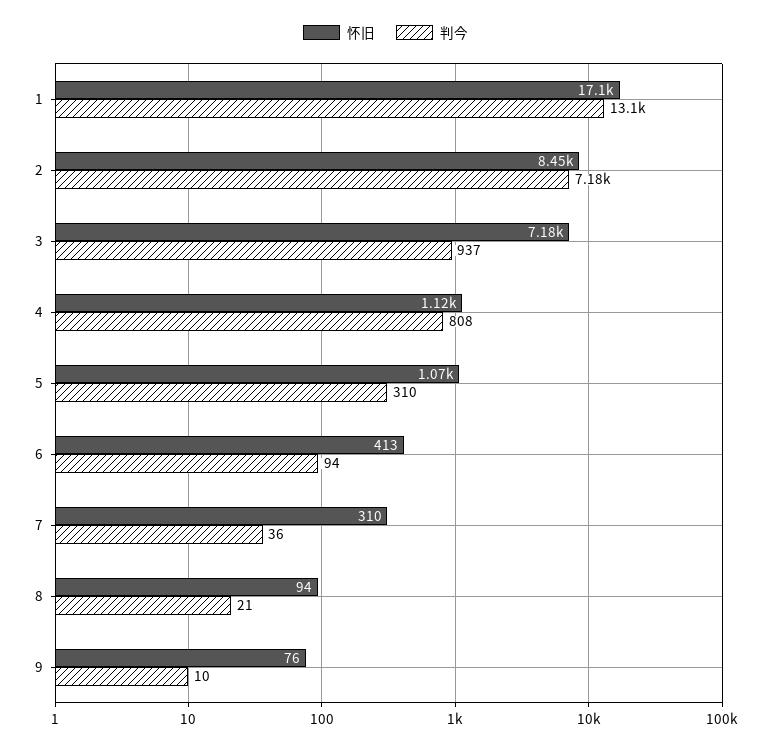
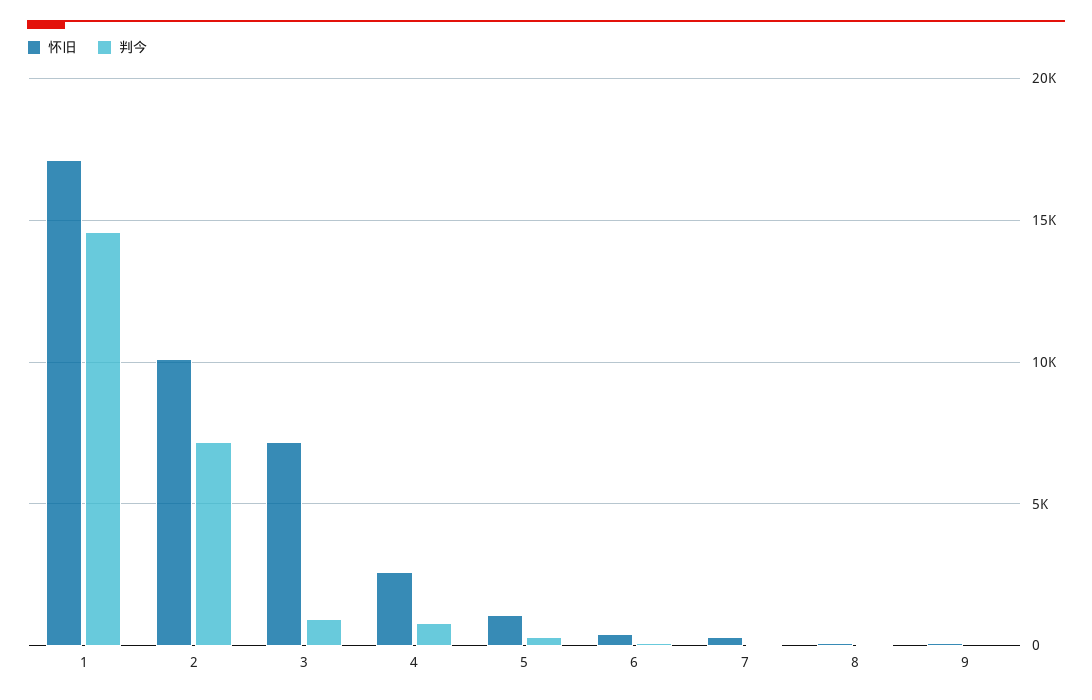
判今, 1: 13100 -> 14500
怀旧, 2: 8450 -> 10000
怀旧, 4: 1120 -> 2500

